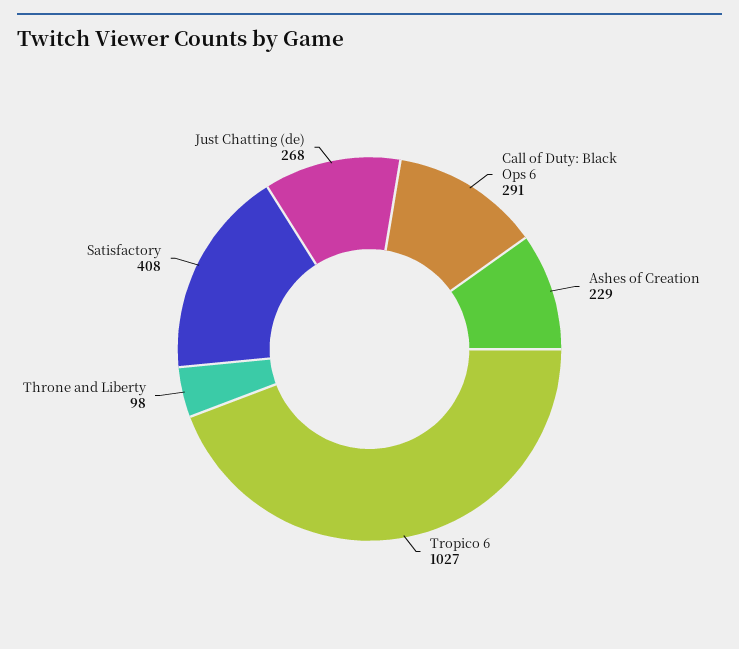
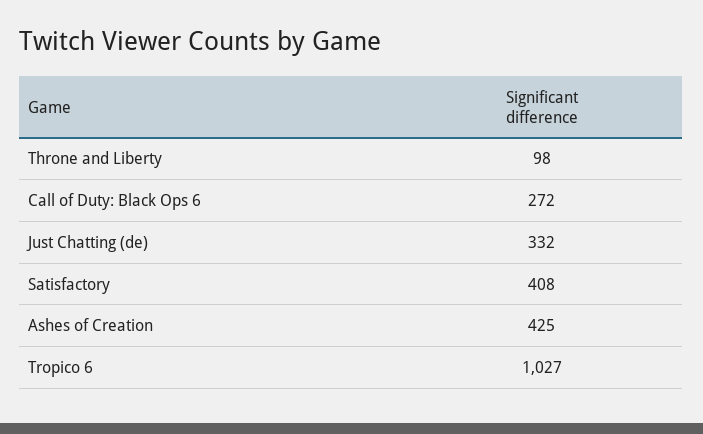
Call of Duty: Black Ops 6: 291 -> 272
Ashes of Creation: 229 -> 425
Just Chatting (de): 268 -> 332

